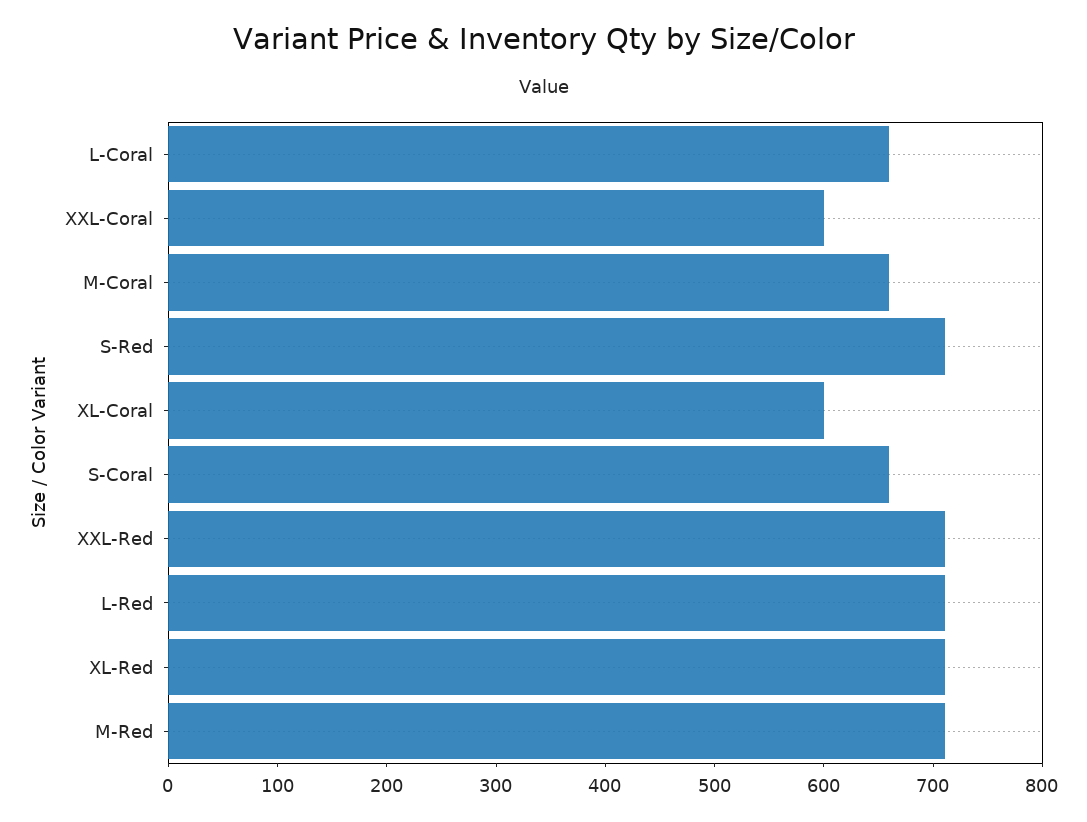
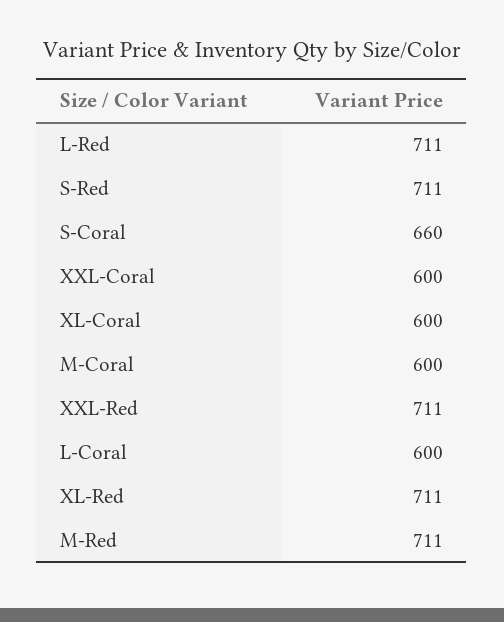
L-Coral: 660 -> 600
M-Coral: 660 -> 600

